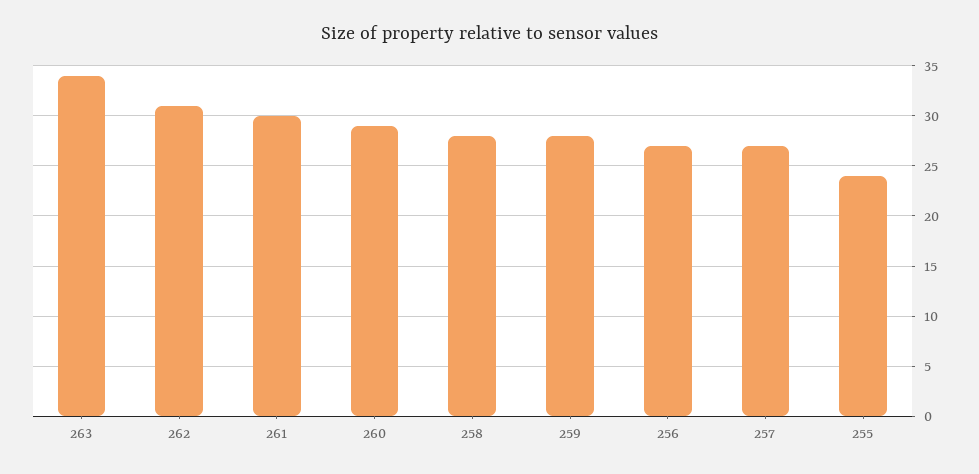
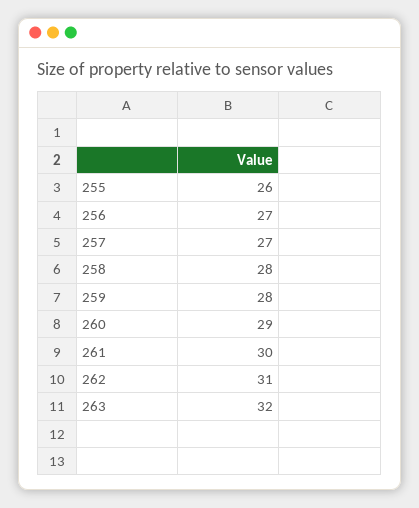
263: 34 -> 32
255: 24 -> 26

